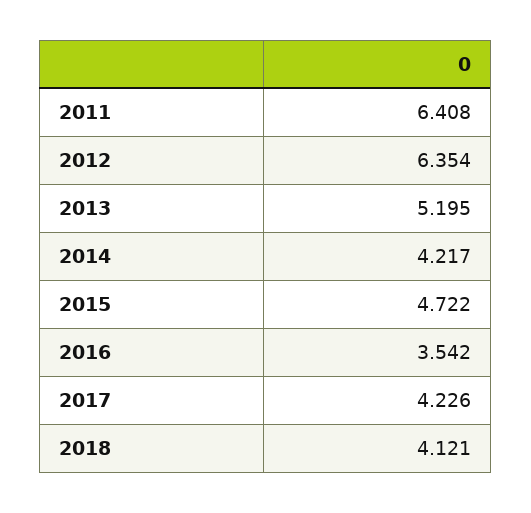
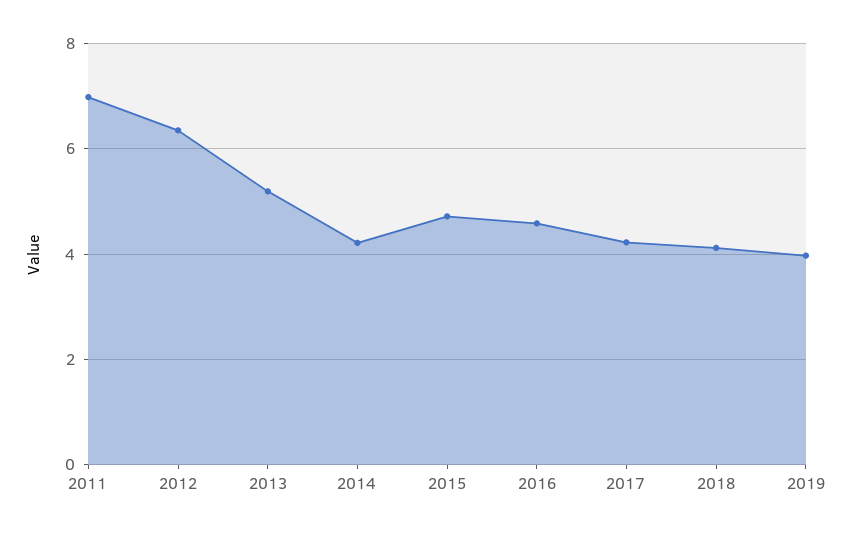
2011: 6.408 -> 7
2016: 3.542 -> 4.6
2019: none -> 4

